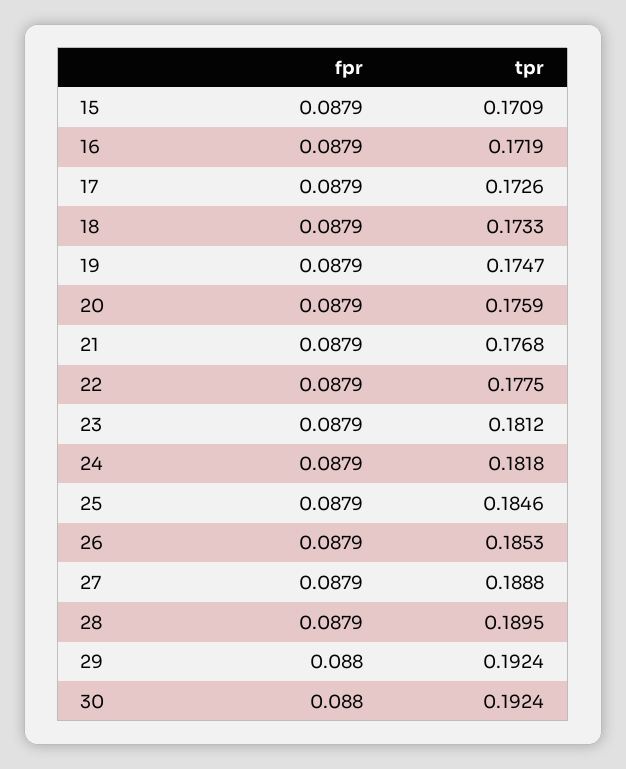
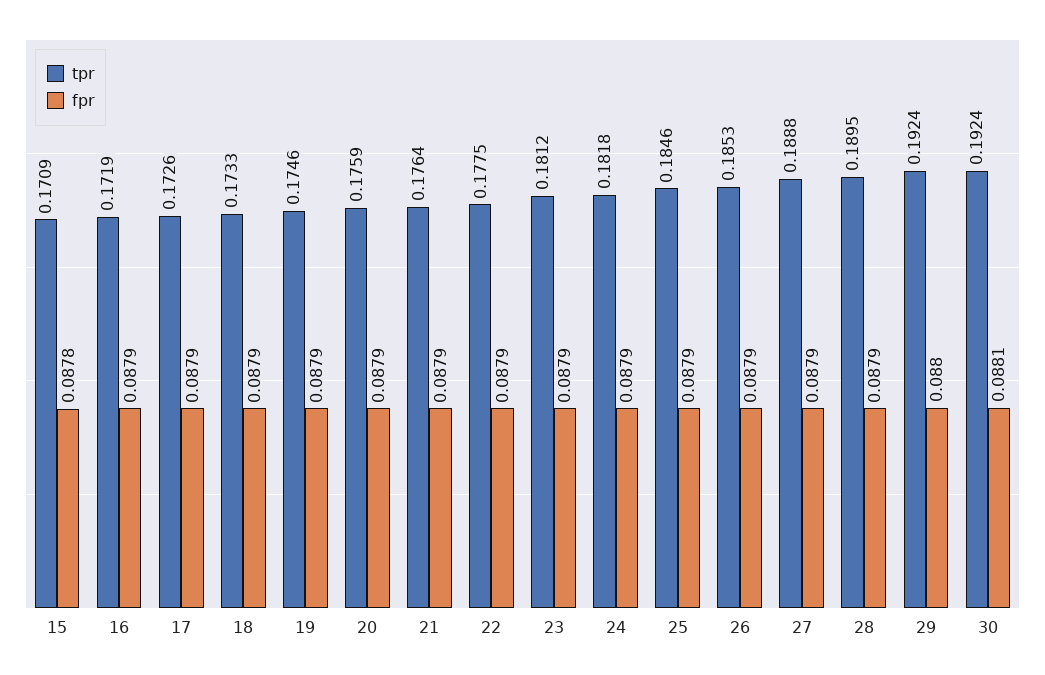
fpr, 15: 0.0879 -> 0.0878
tpr, 19: 0.1747 -> 0.1746
tpr, 21: 0.1768 -> 0.1764
fpr, 30: 0.088 -> 0.0881

